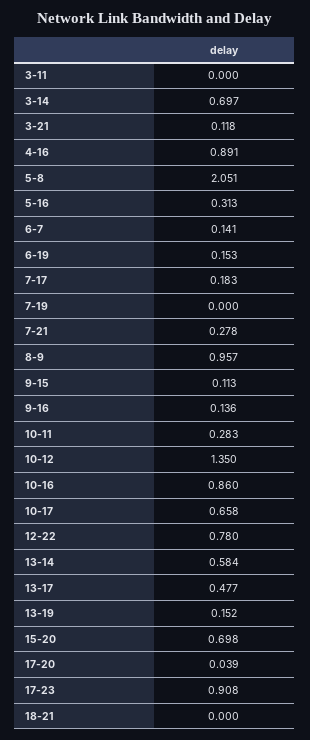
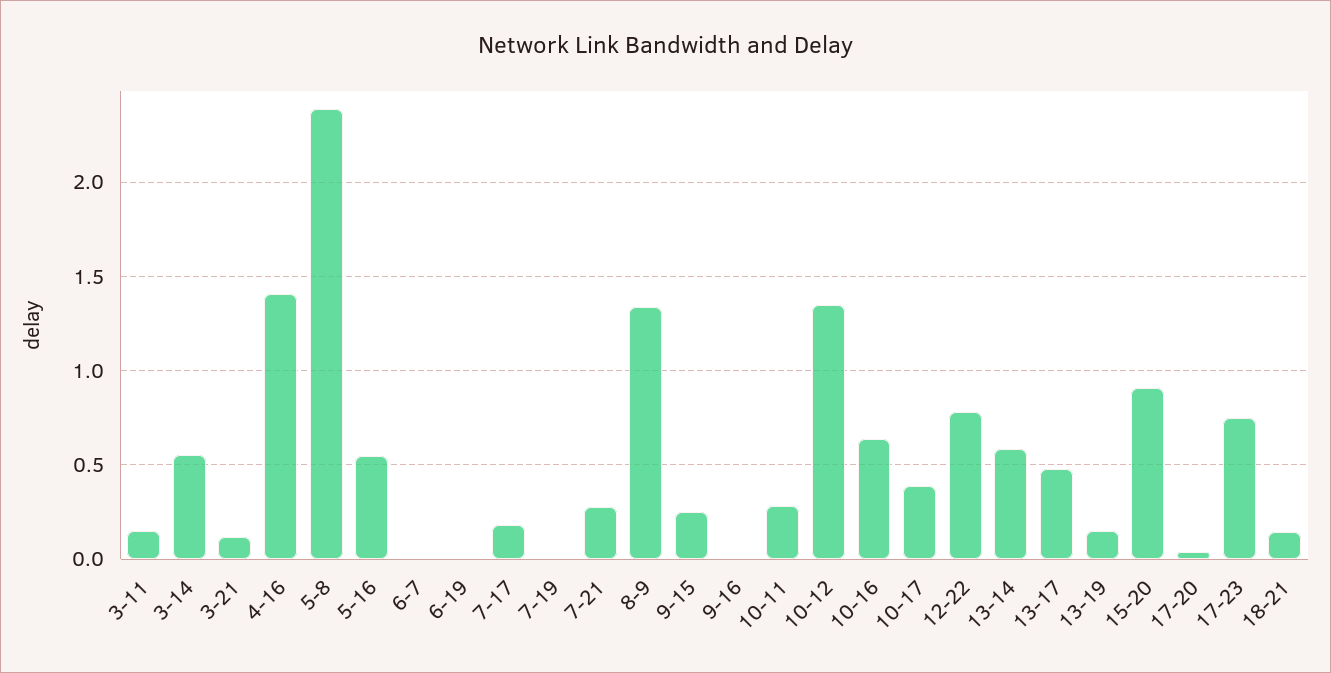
3-11: 0 -> 0.15
3-14: 0.697 -> 0.55
4-16: 0.891 -> 1.4
5-8: 2.051 -> 2.4
5-16: 0.313 -> 0.55
6-7: 0.141 -> 0
6-19: 0.153 -> 0
8-9: 0.957 -> 1.35
9-15: 0.113 -> 0.25
9-16: 0.136 -> 0
10-16: 0.86 -> 0.65
10-17: 0.658 -> 0.4
15-20: 0.698 -> 0.9
17-23: 0.908 -> 0.75
18-21: 0 -> 0.15

